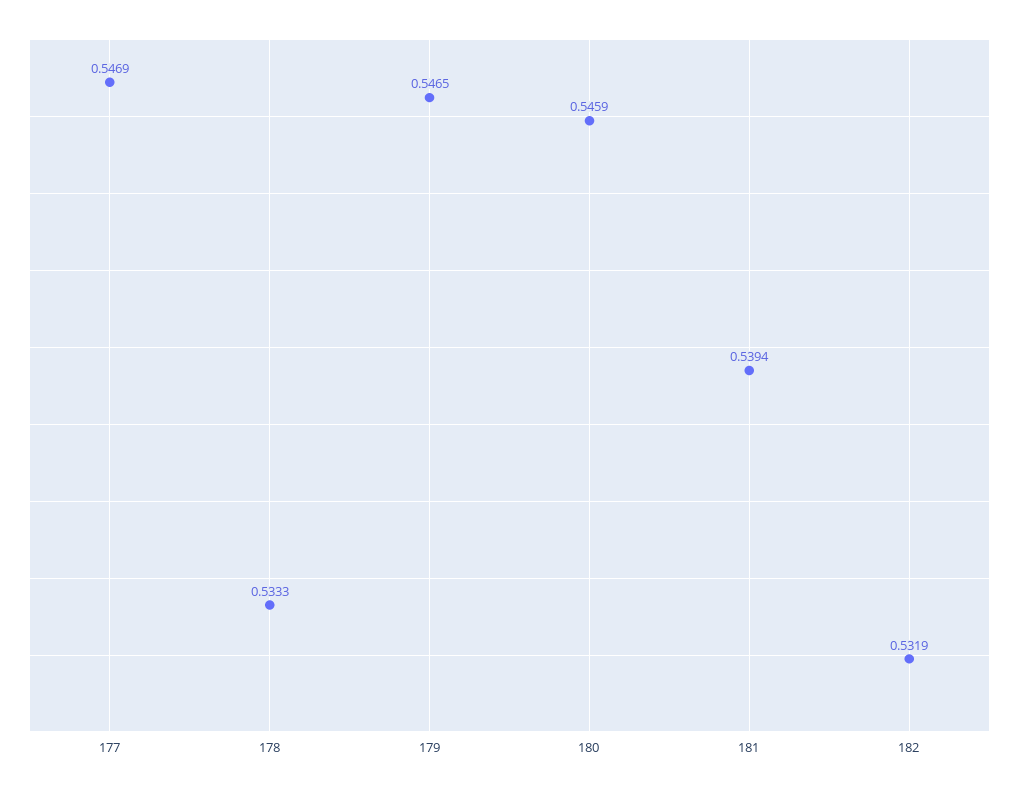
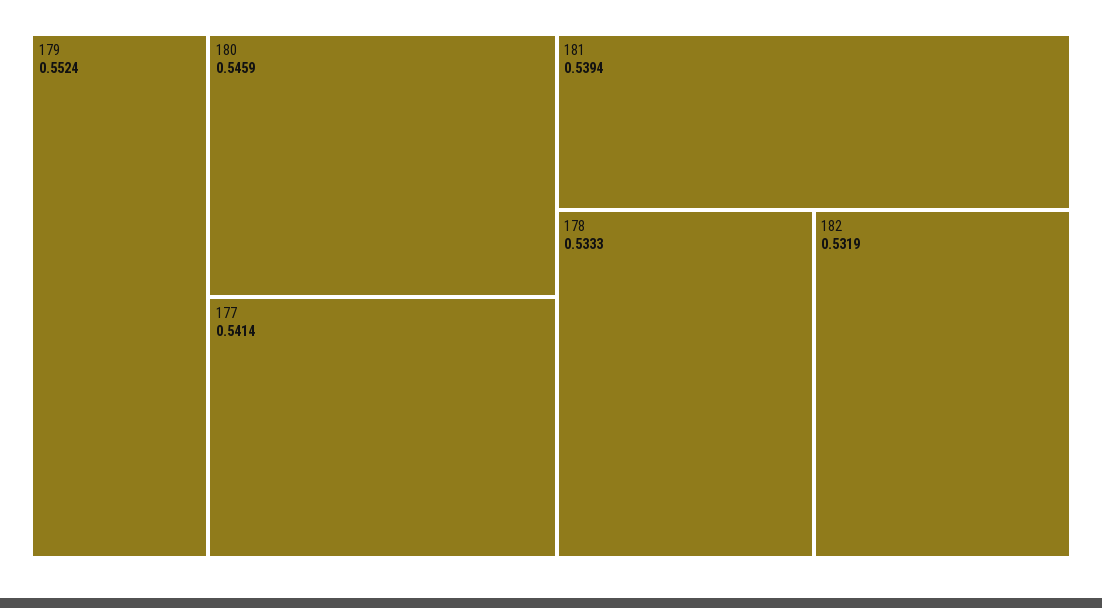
177: 0.5469 -> 0.5414
179: 0.5465 -> 0.5524

